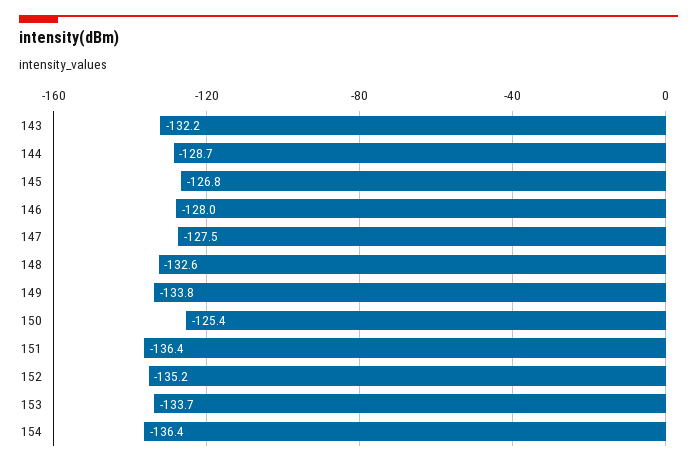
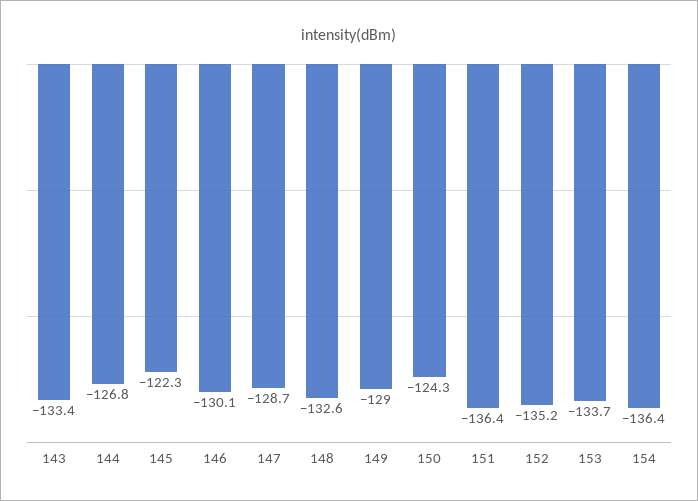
143: -132.2 -> -133.4
144: -128.7 -> -126.8
145: -126.8 -> -122.3
146: -128 -> -130.1
147: -127.5 -> -128.7
149: -133.8 -> -129
150: -125.4 -> -124.3

